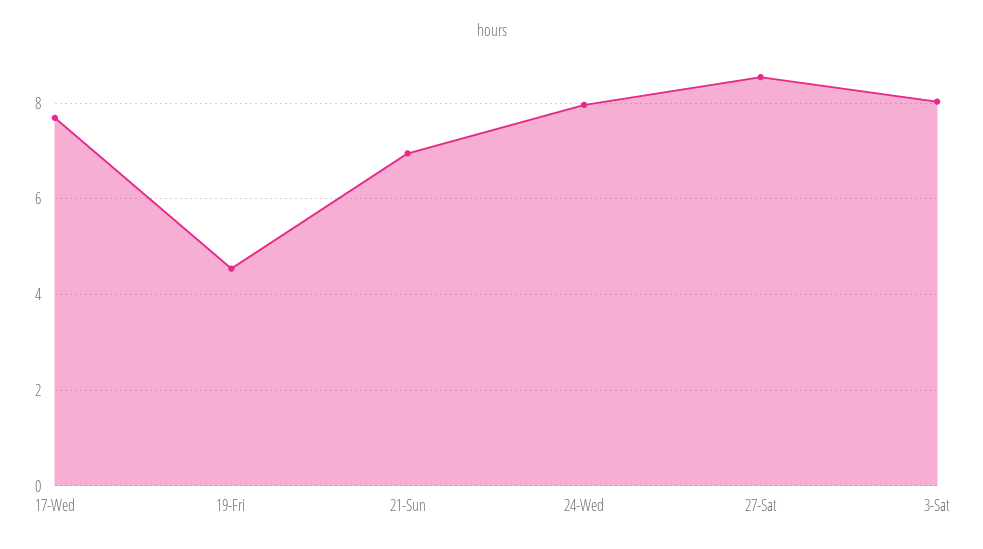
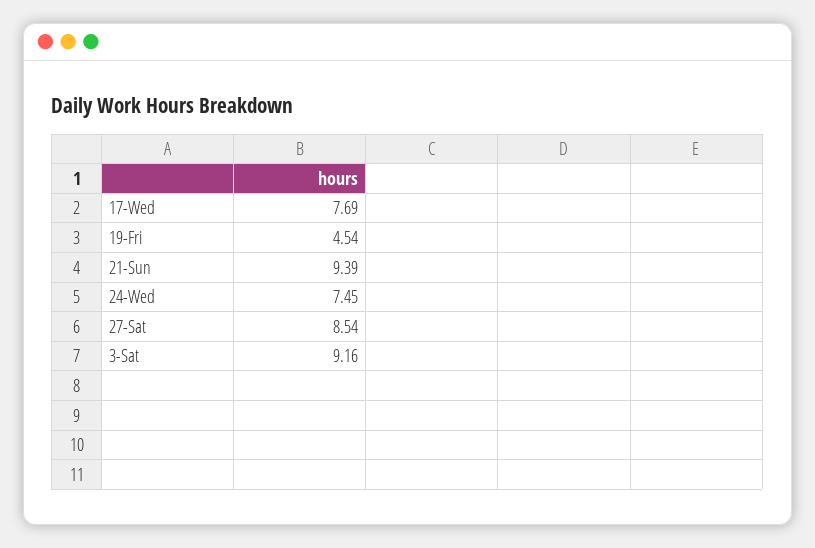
21-Sun: 7 -> 9.39
24-Wed: 8 -> 7.45
3-Sat: 8 -> 9.16

